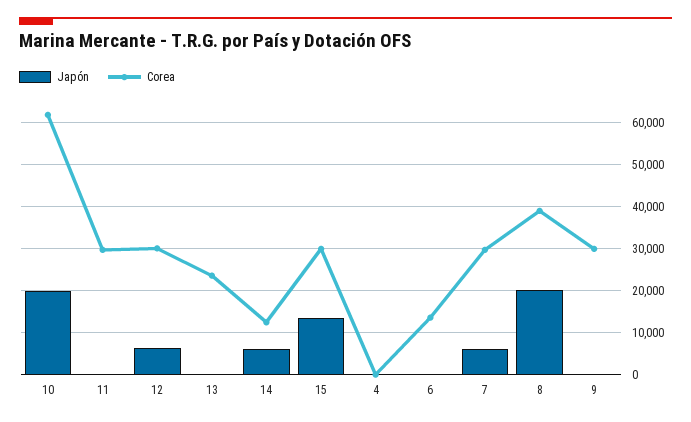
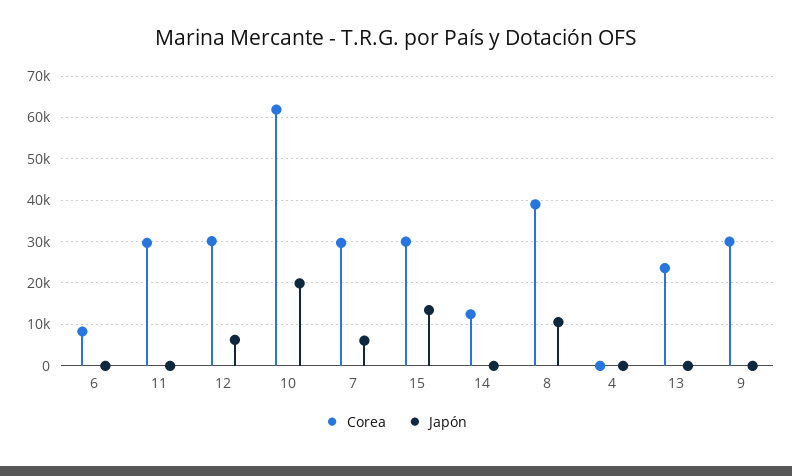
Japón, 14: 6000 -> 0
Corea, 6: 14000 -> 8000
Japón, 8: 20000 -> 10000

